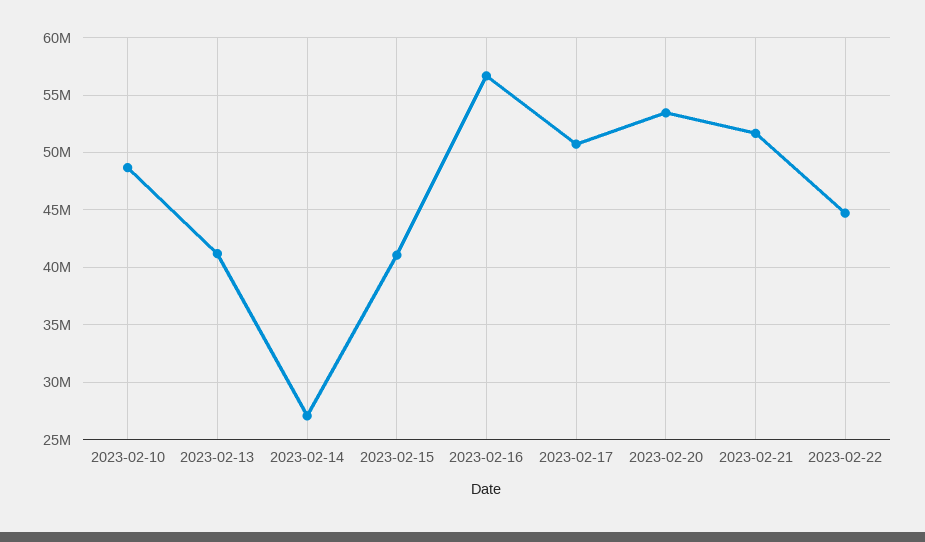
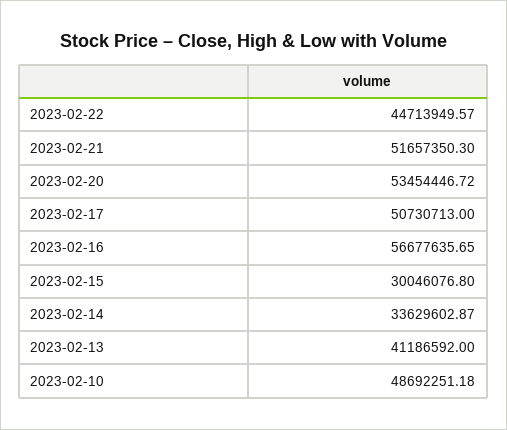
2023-02-14: 27000000 -> 33629602.87
2023-02-15: 41000000 -> 30046076.8

